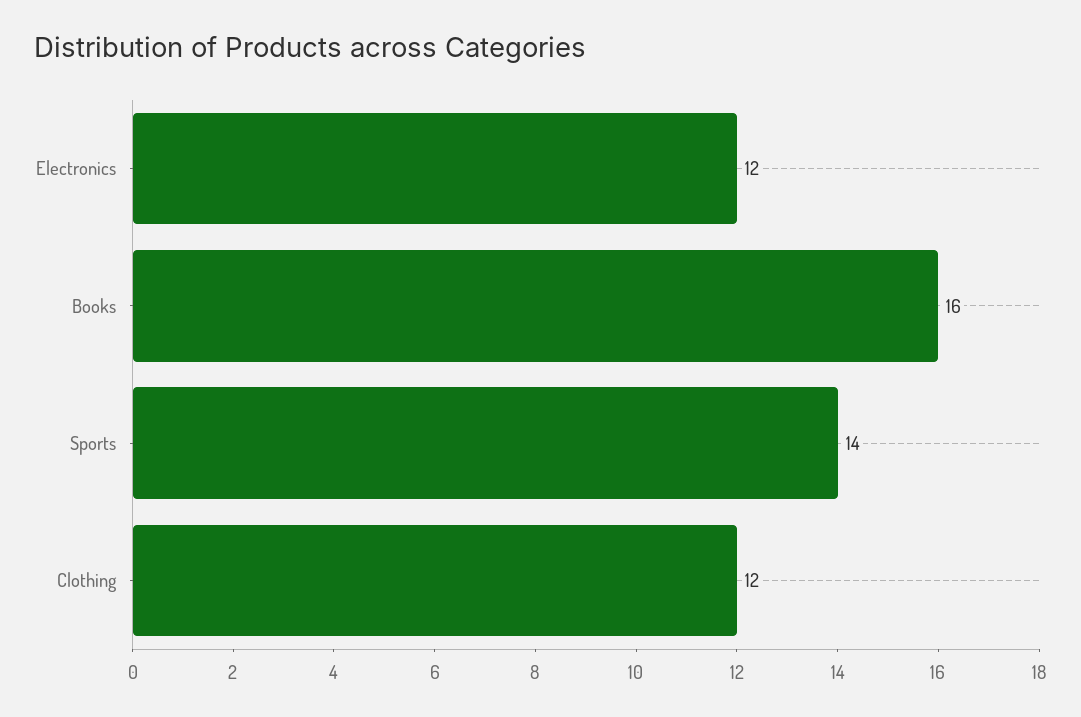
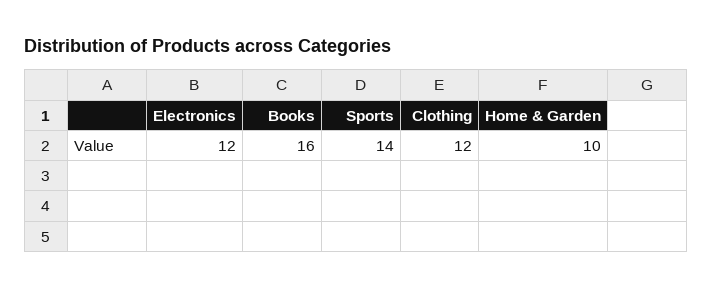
Home & Garden: none -> 10

